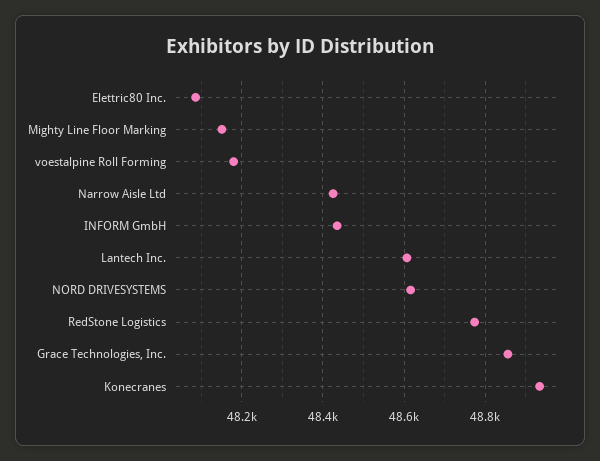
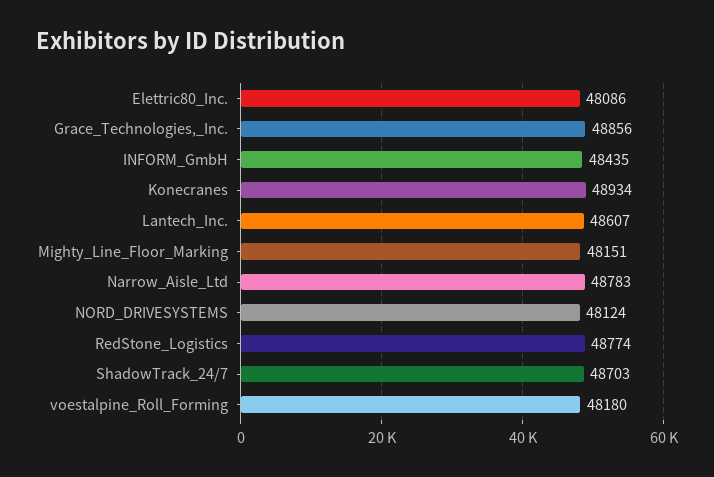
Narrow Aisle Ltd: 48420 -> 48783
NORD DRIVESYSTEMS: 48620 -> 48124
ShadowTrack_24/7: none -> 48703

